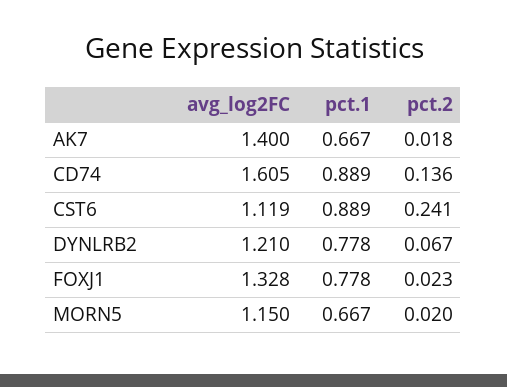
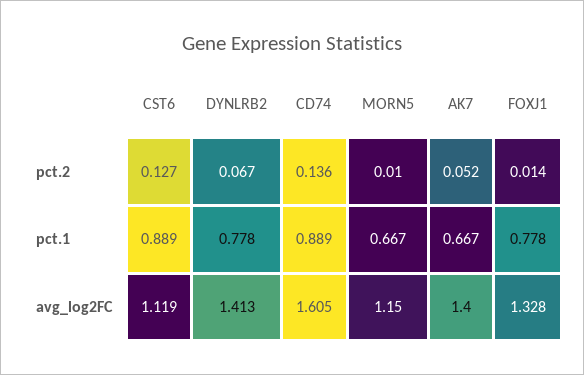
pct.2, AK7: 0.018 -> 0.052
pct.2, CST6: 0.241 -> 0.127
avg_log2FC, DYNLRB2: 1.21 -> 1.413
pct.2, FOXJ1: 0.023 -> 0.014
pct.2, MORN5: 0.02 -> 0.01

